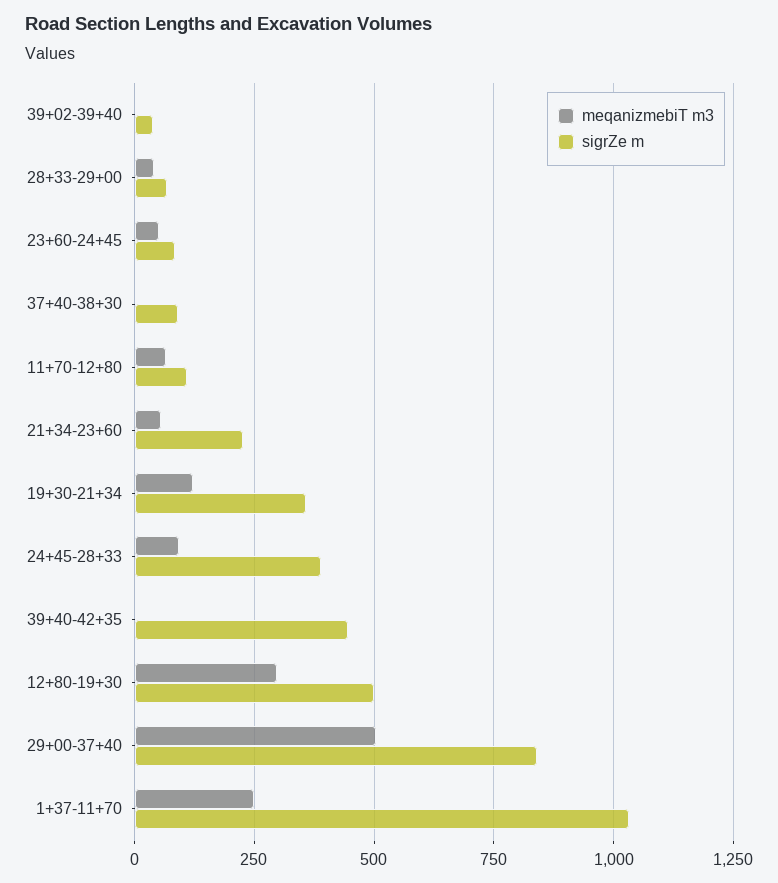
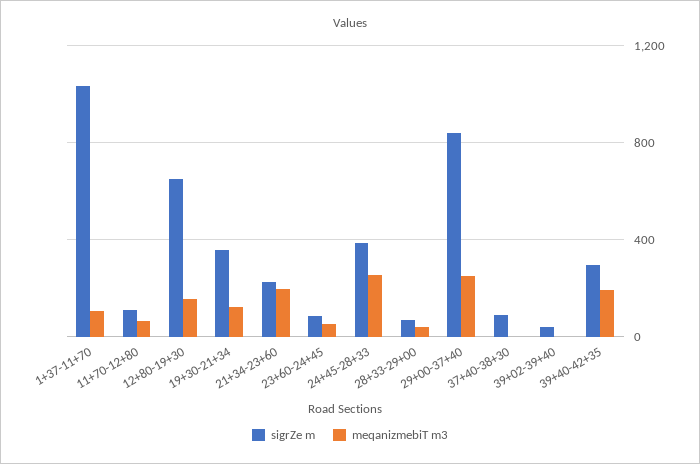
meqanizmebiT m3, 21+34-23+60: 50 -> 200
meqanizmebiT m3, 24+45-28+33: 100 -> 250
meqanizmebiT m3, 39+40-42+35: 0 -> 200
sigrZe m, 39+40-42+35: 450 -> 300
meqanizmebiT m3, 12+80-19+30: 300 -> 150
sigrZe m, 12+80-19+30: 500 -> 650
meqanizmebiT m3, 29+00-37+40: 500 -> 250
meqanizmebiT m3, 1+37-11+70: 250 -> 100

